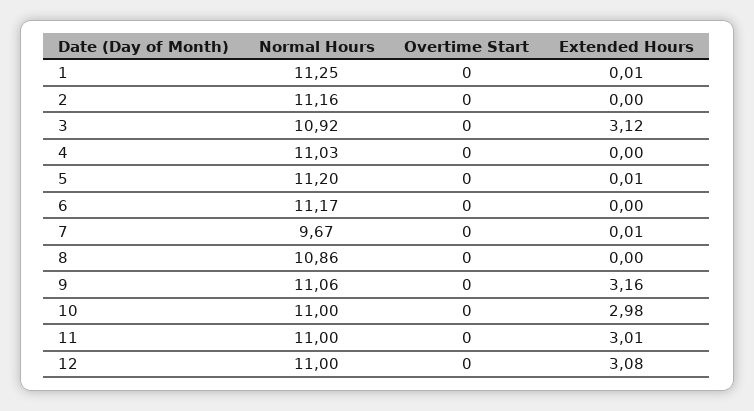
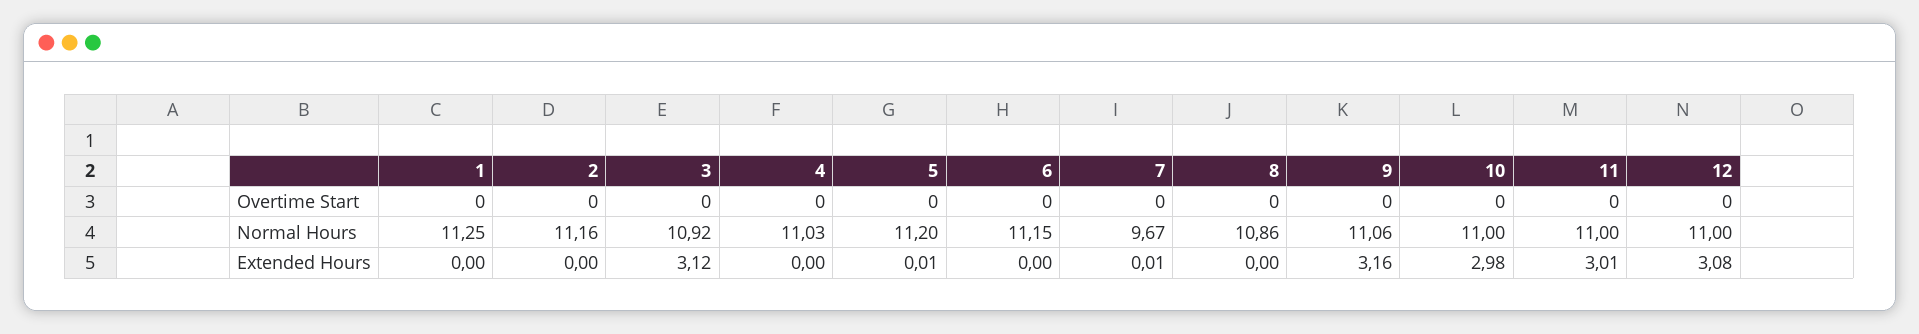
Extended Hours, 1: 0.01 -> 0
Normal Hours, 6: 11.17 -> 11.15

